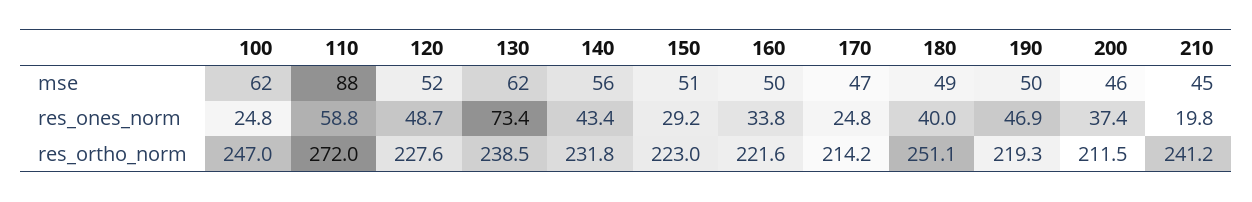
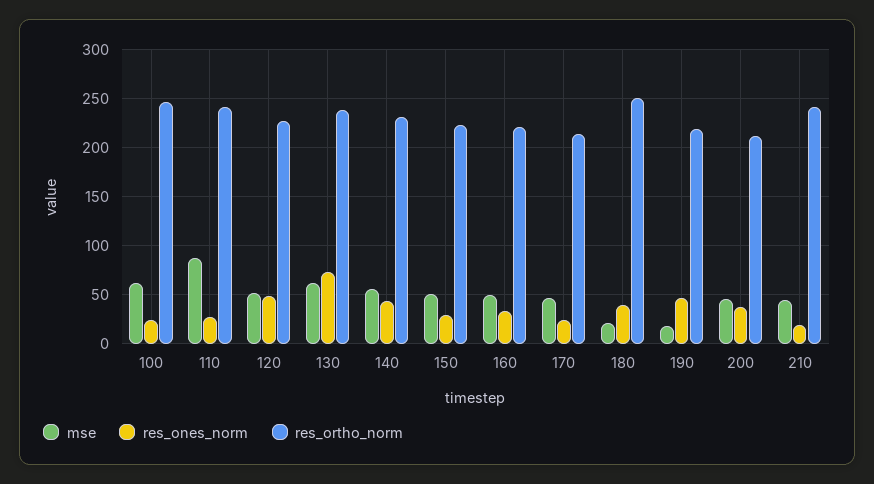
mse, 180: 49 -> 20
mse, 190: 50 -> 20
res_ones_norm, 110: 58.8 -> 30
res_ortho_norm, 110: 272 -> 240

